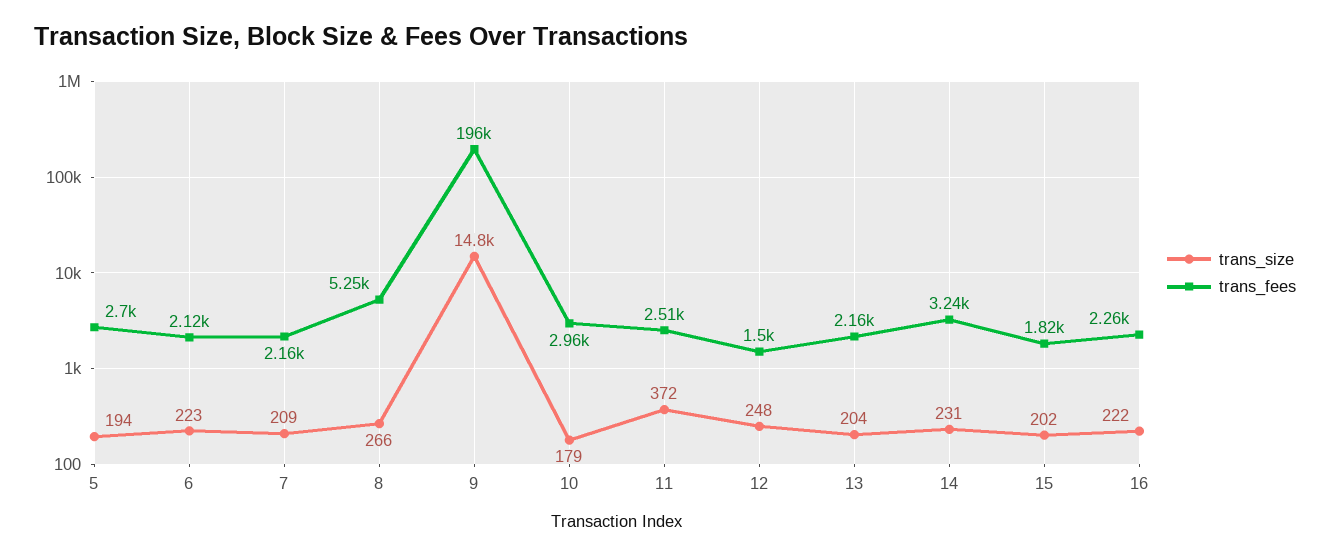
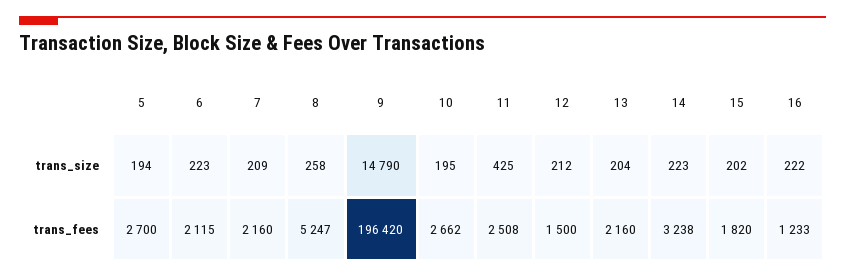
trans_size, 8: 266 -> 258
trans_size, 10: 179 -> 195
trans_fees, 10: 2960 -> 2662
trans_size, 11: 372 -> 425
trans_size, 12: 248 -> 212
trans_size, 14: 231 -> 223
trans_fees, 16: 2260 -> 1233

